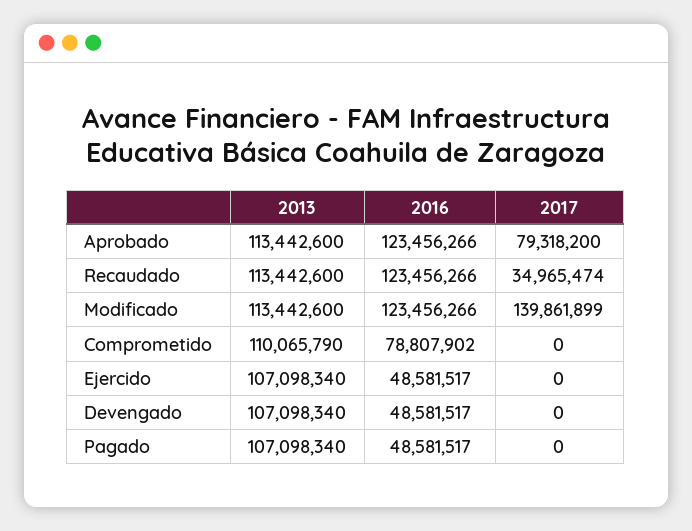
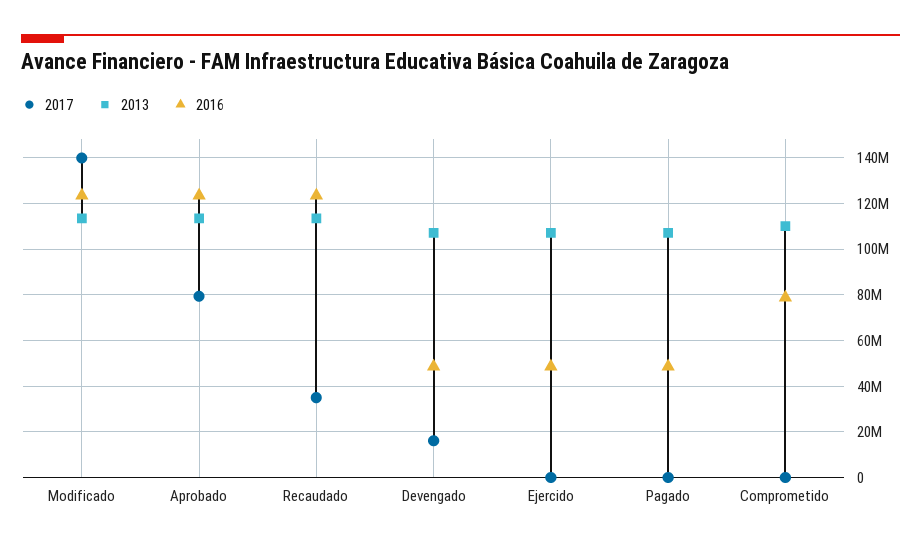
2017, Devengado: 0 -> 15000000

